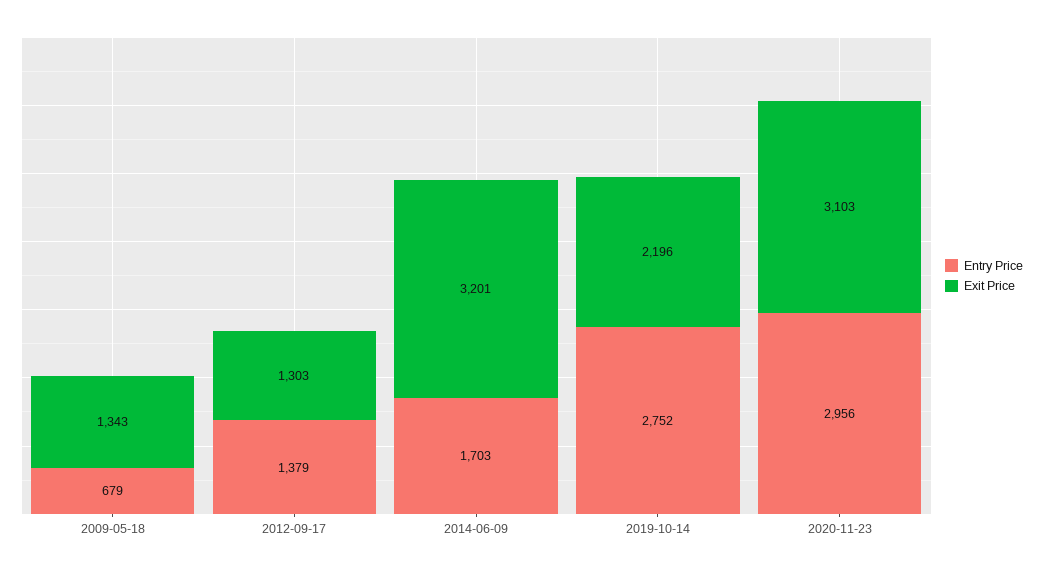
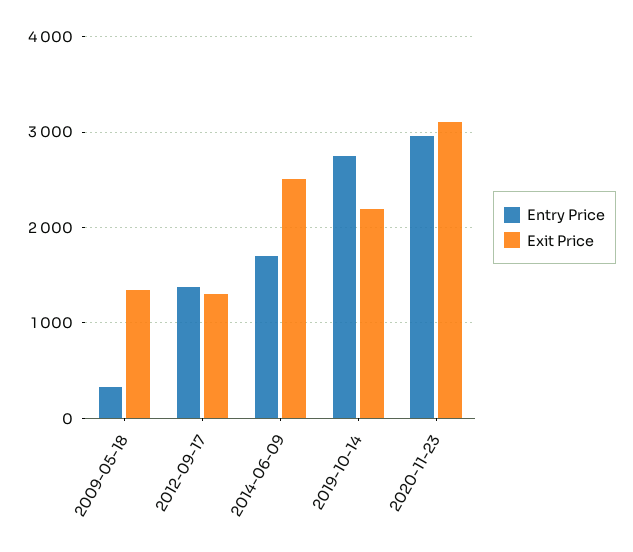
Entry Price, 2009-05-18: 679 -> 300
Exit Price, 2014-06-09: 3201 -> 2500

